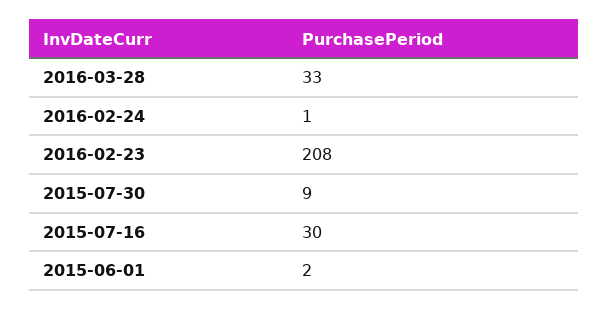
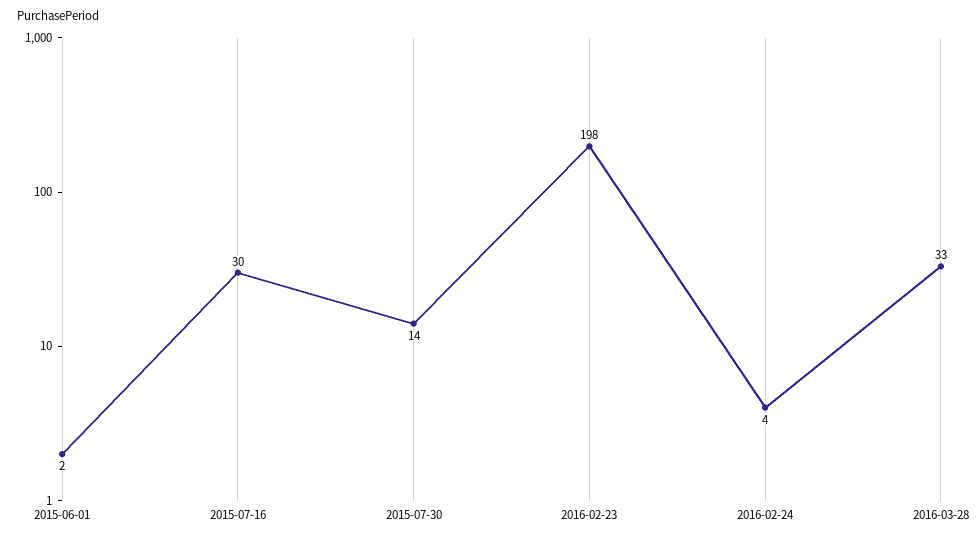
2016-02-24: 1 -> 4
2016-02-23: 208 -> 198
2015-07-30: 9 -> 14

